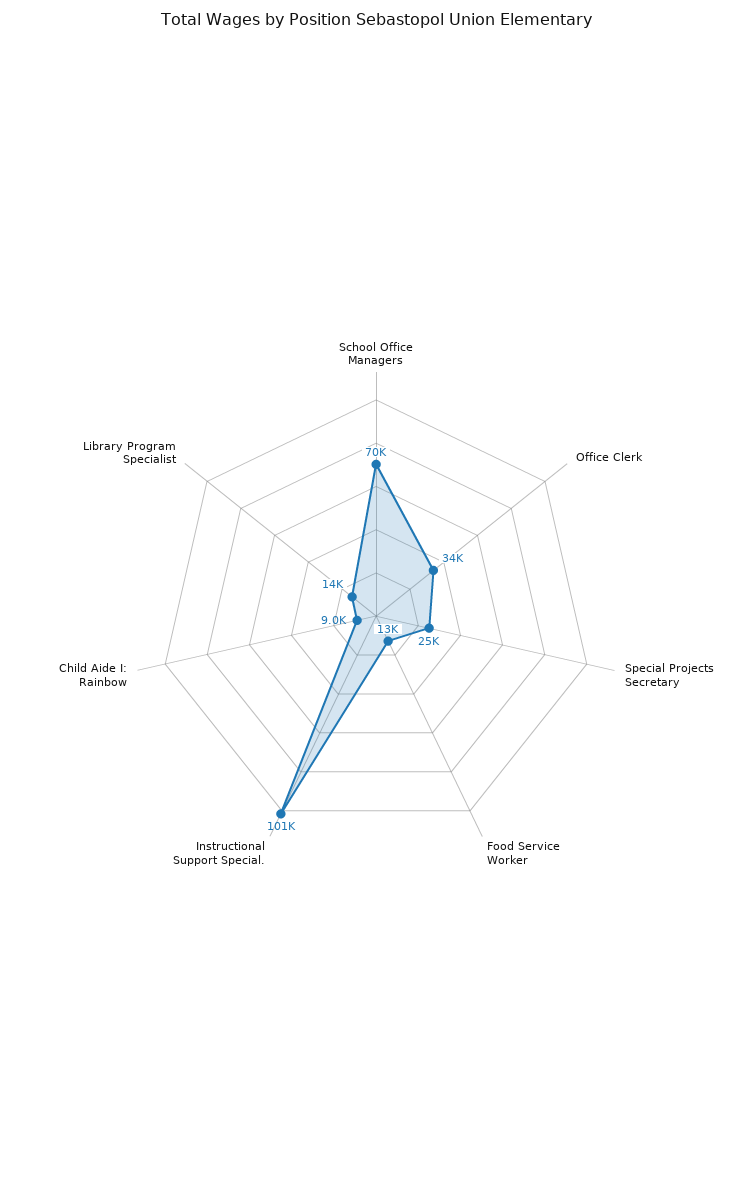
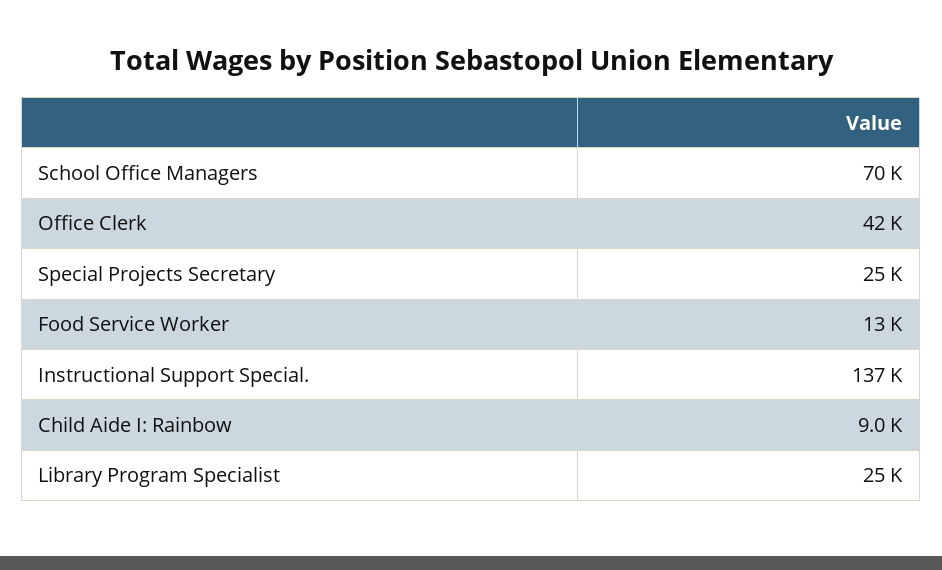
Office Clerk: 34000 -> 42000
Instructional Support Special.: 101000 -> 137000
Library Program Specialist: 14000 -> 25000

